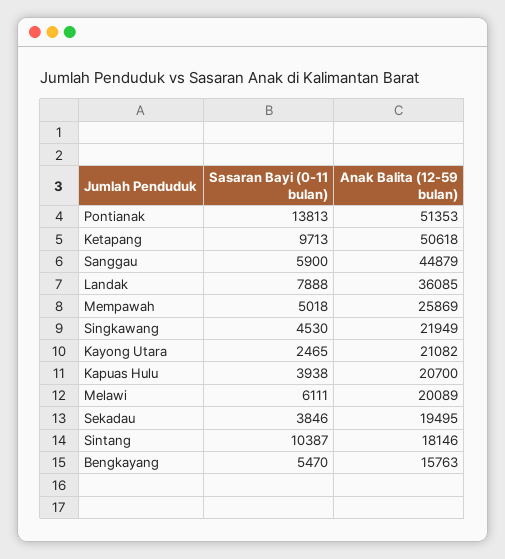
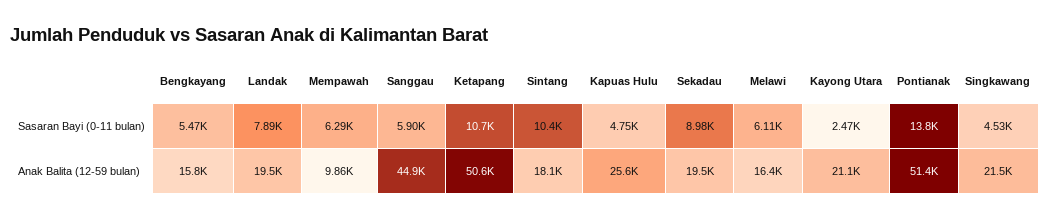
Sasaran Bayi (0-11 bulan), Ketapang: 9713 -> 10700
Anak Balita (12-59 bulan), Landak: 36085 -> 19500
Sasaran Bayi (0-11 bulan), Mempawah: 5018 -> 6290
Anak Balita (12-59 bulan), Mempawah: 25869 -> 9860
Anak Balita (12-59 bulan), Singkawang: 21949 -> 21500
Sasaran Bayi (0-11 bulan), Kapuas Hulu: 3938 -> 4750
Anak Balita (12-59 bulan), Kapuas Hulu: 20700 -> 25600
Anak Balita (12-59 bulan), Melawi: 20089 -> 16400
Sasaran Bayi (0-11 bulan), Sekadau: 3846 -> 8980

